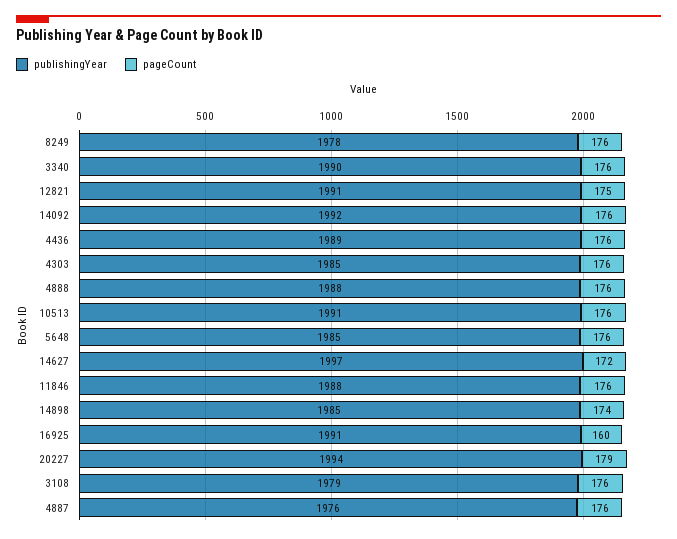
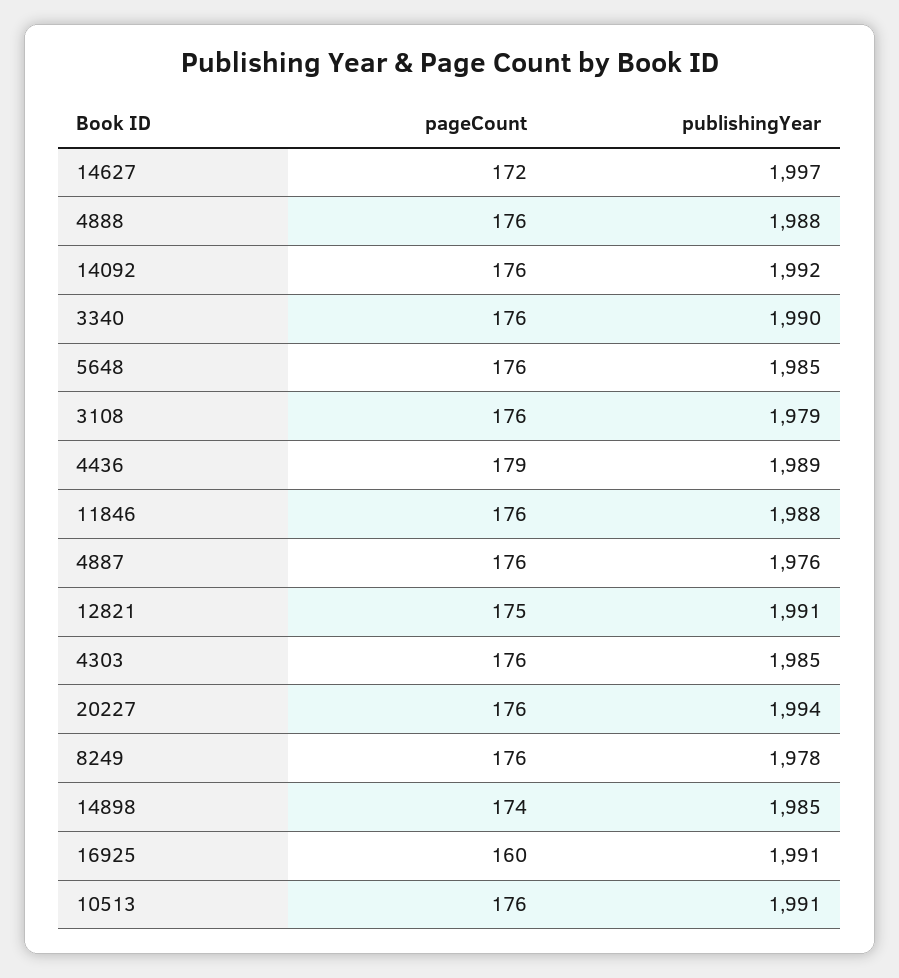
pageCount, 4436: 176 -> 179
pageCount, 20227: 179 -> 176

